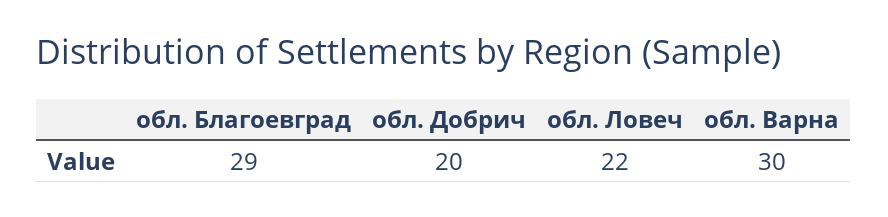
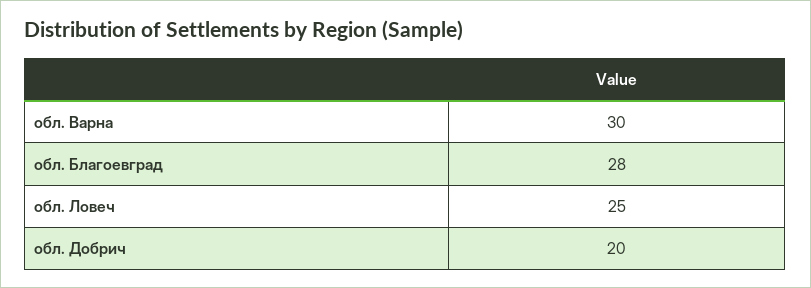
обл. Благоевград: 29 -> 28
обл. Ловеч: 22 -> 25

